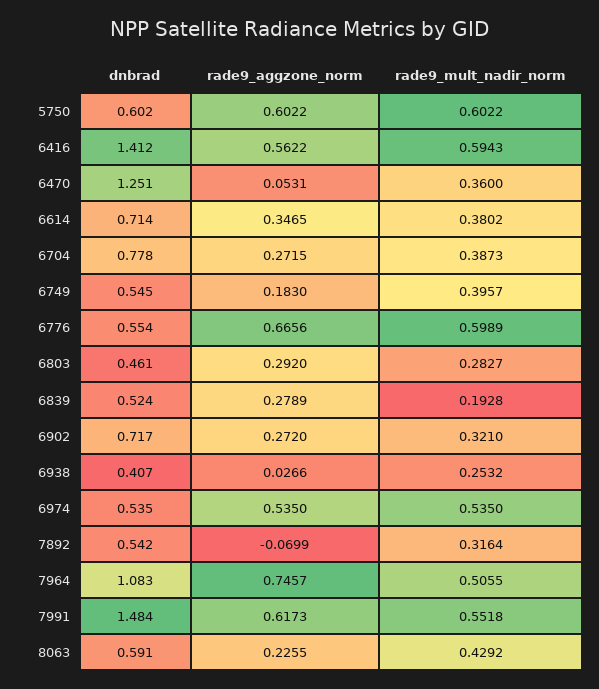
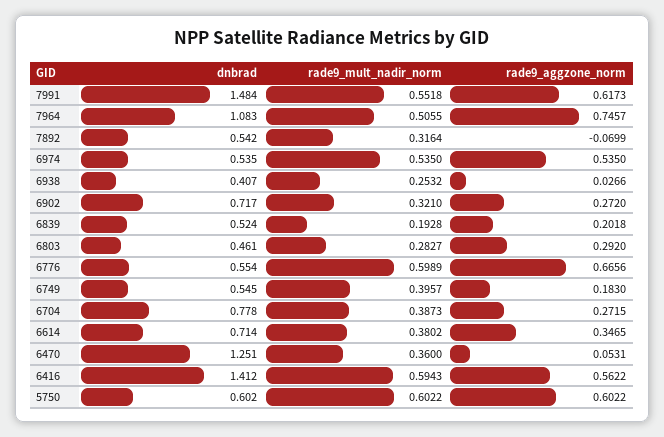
rade9_aggzone_norm, 6839: 0.2789 -> 0.2018
dnbrad, 8063: 0.591 -> none
rade9_aggzone_norm, 8063: 0.2255 -> none
rade9_mult_nadir_norm, 8063: 0.4292 -> none

